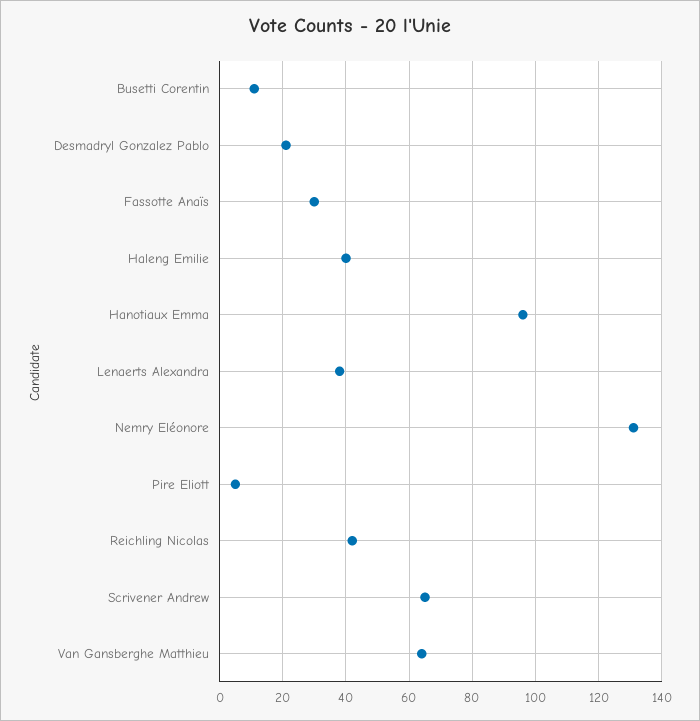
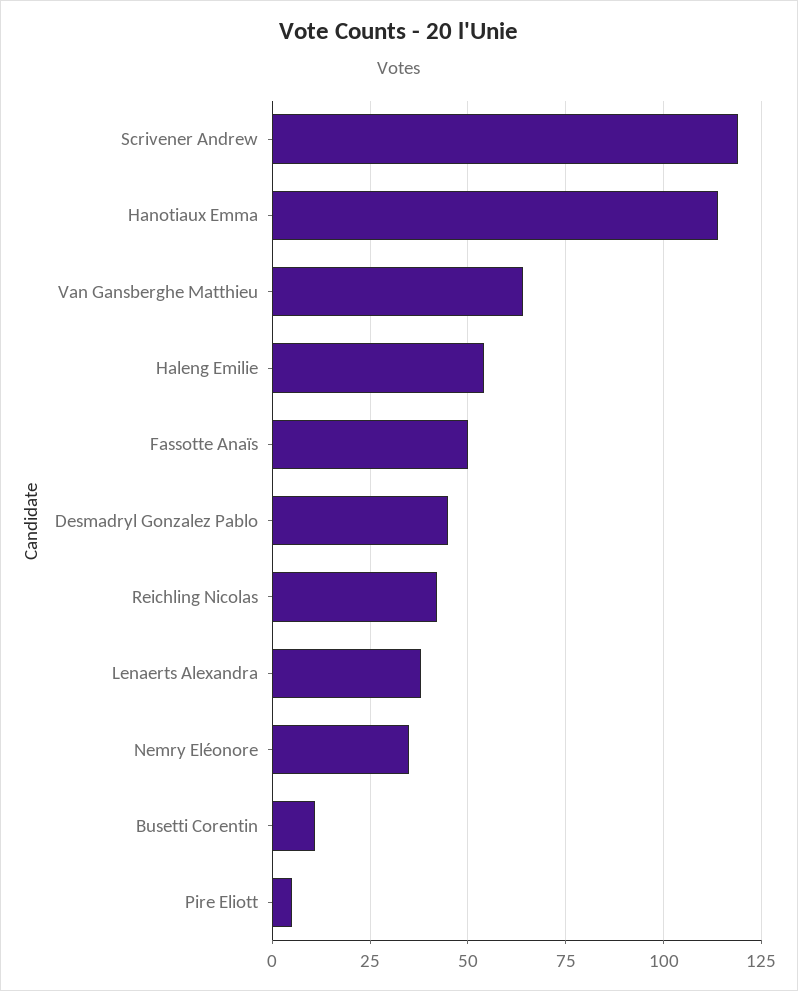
Desmadryl Gonzalez Pablo: 20 -> 45
Fassotte Anaïs: 30 -> 50
Haleng Emilie: 40 -> 55
Hanotiaux Emma: 95 -> 115
Nemry Eléonore: 130 -> 35
Scrivener Andrew: 65 -> 120

